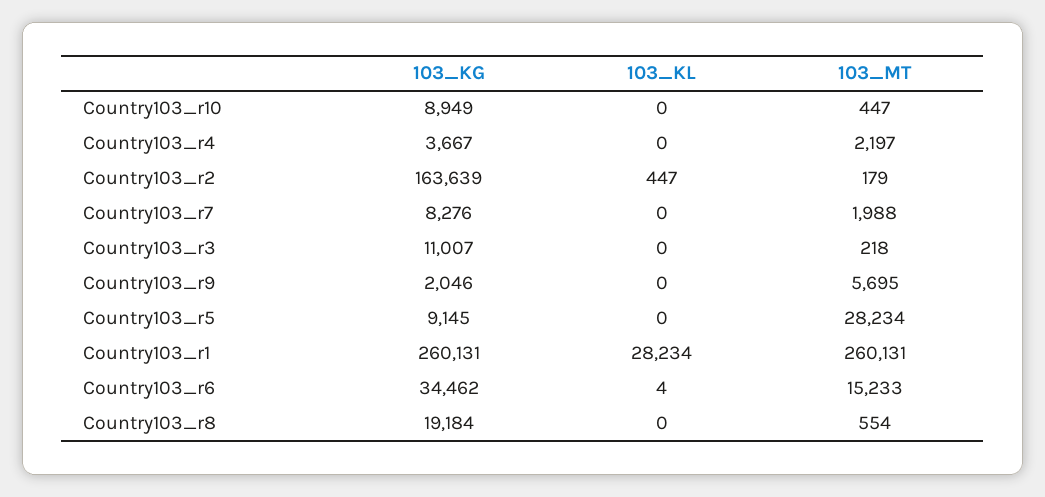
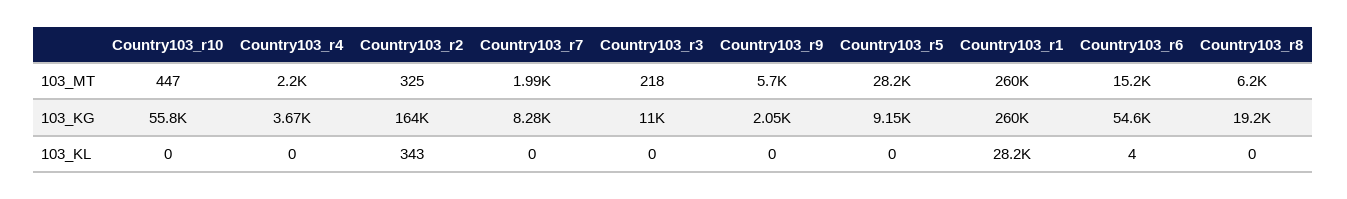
103_KG, Country103_r10: 8949 -> 55800
103_KL, Country103_r2: 447 -> 343
103_MT, Country103_r2: 179 -> 325
103_KG, Country103_r6: 34462 -> 54600
103_MT, Country103_r8: 554 -> 6200

